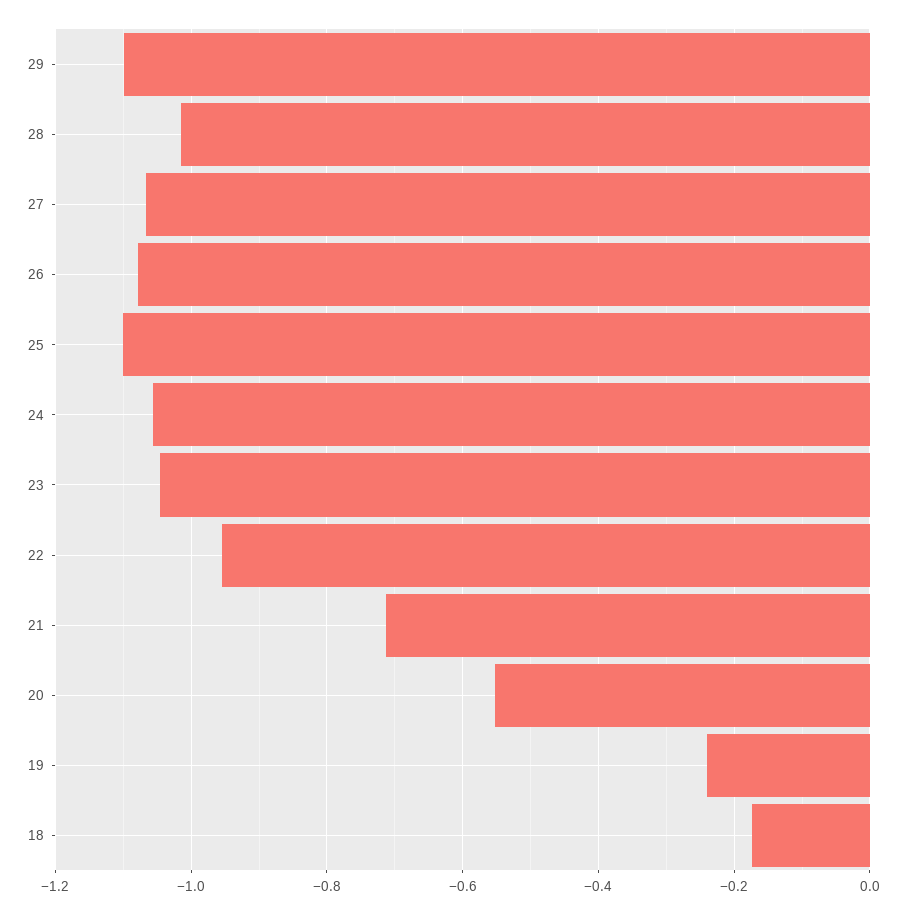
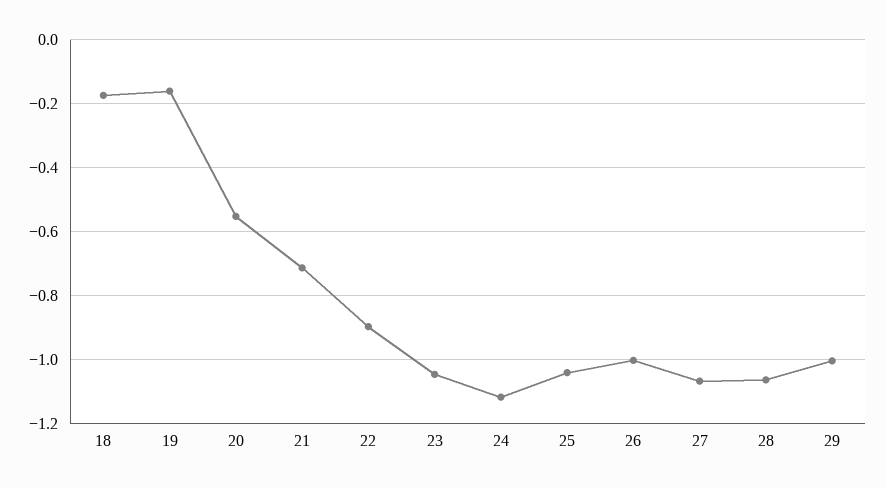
29: -1.1 -> -1
28: -1.02 -> -1.06
26: -1.08 -> -1
25: -1.1 -> -1.04
24: -1.06 -> -1.12
22: -0.96 -> -0.9
19: -0.24 -> -0.16

